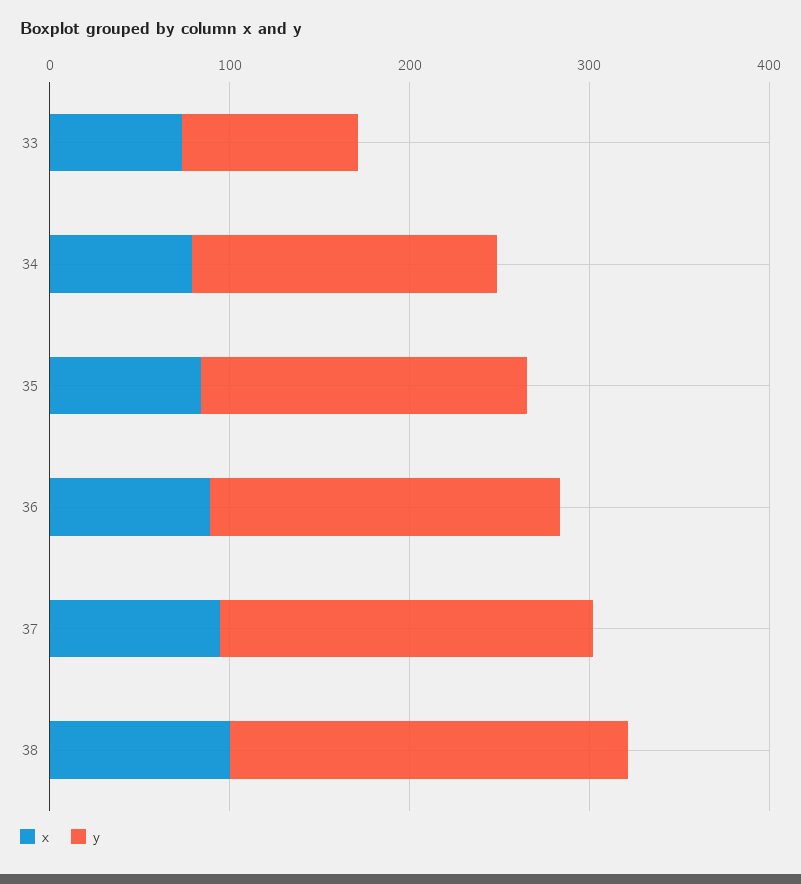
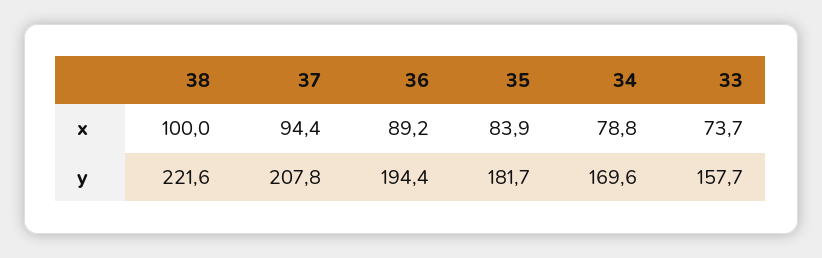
y, 33: 100 -> 157.7

